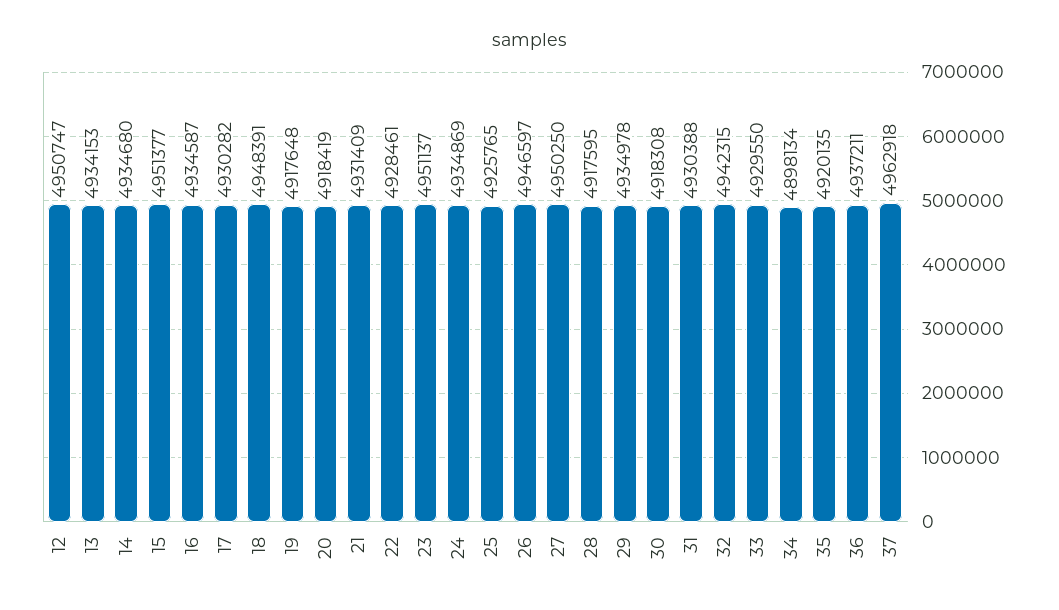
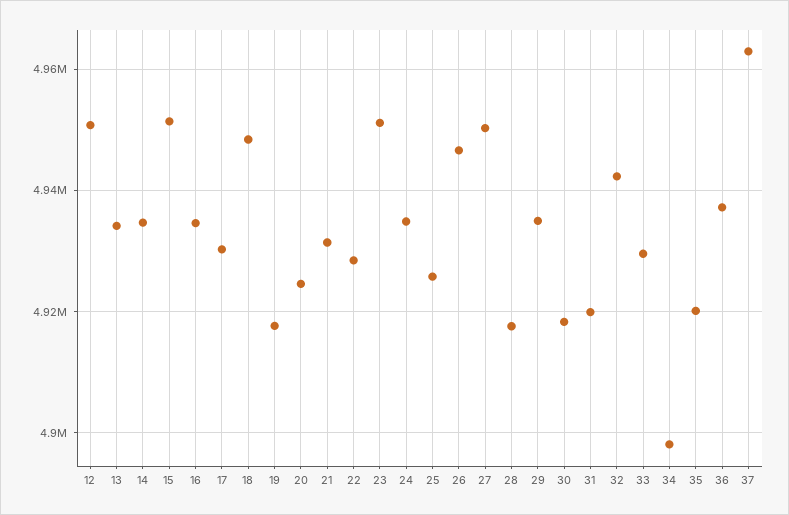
20: 4918419 -> 4924000
31: 4930388 -> 4920000

